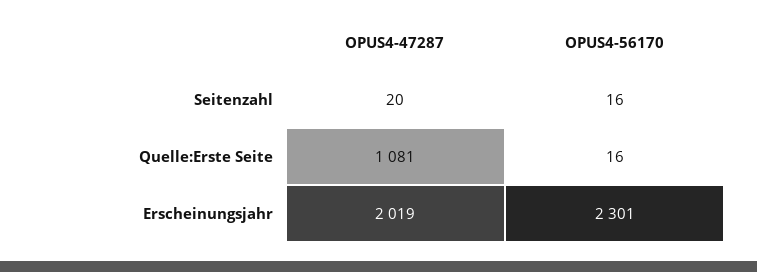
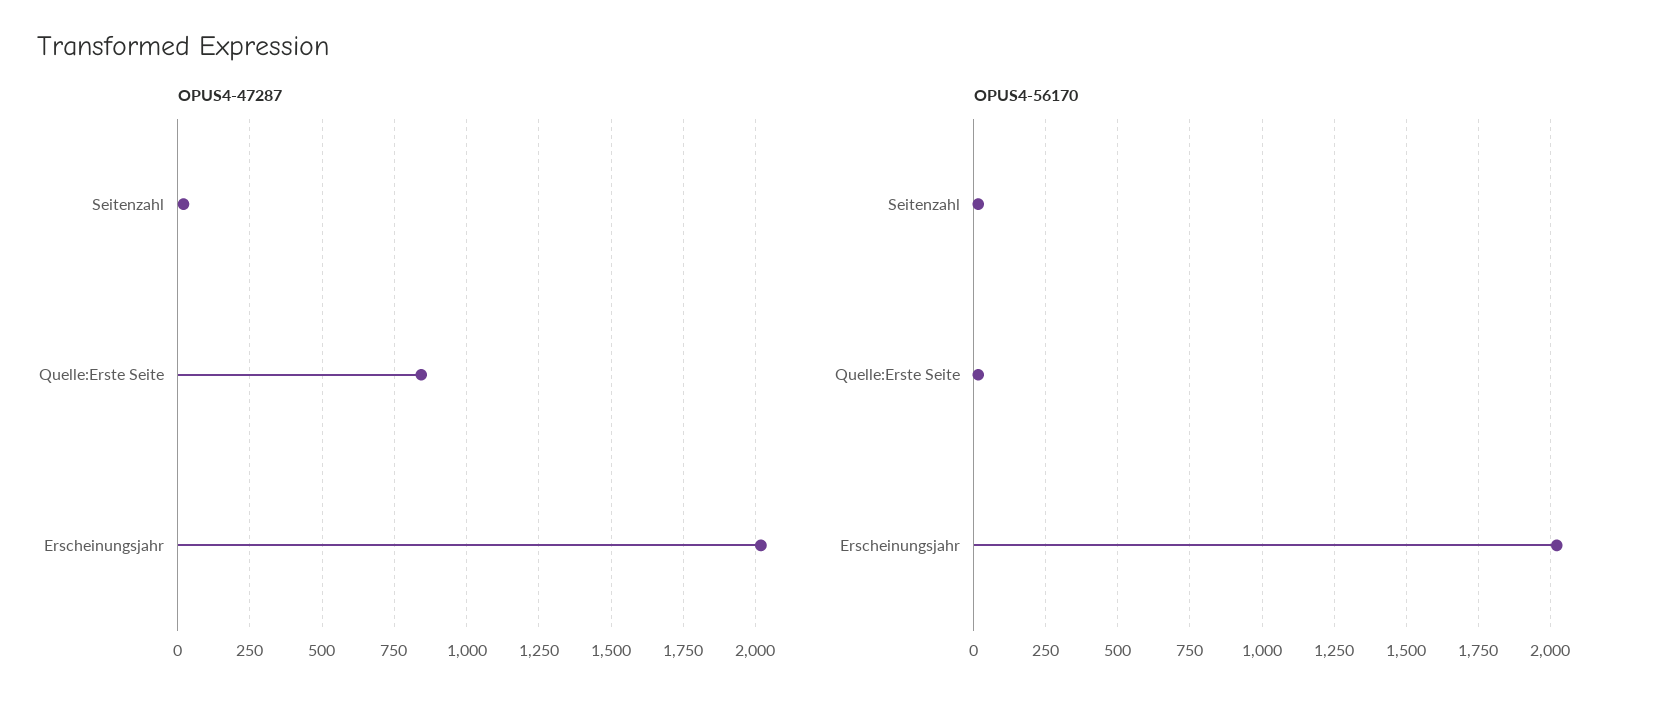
OPUS4-47287, Quelle:Erste Seite: 1081 -> 850
OPUS4-56170, Erscheinungsjahr: 2301 -> 2025

